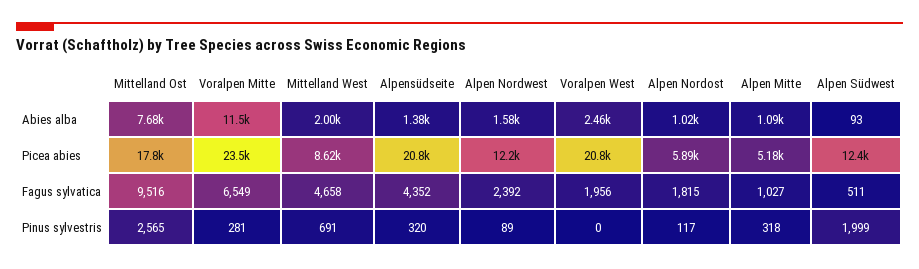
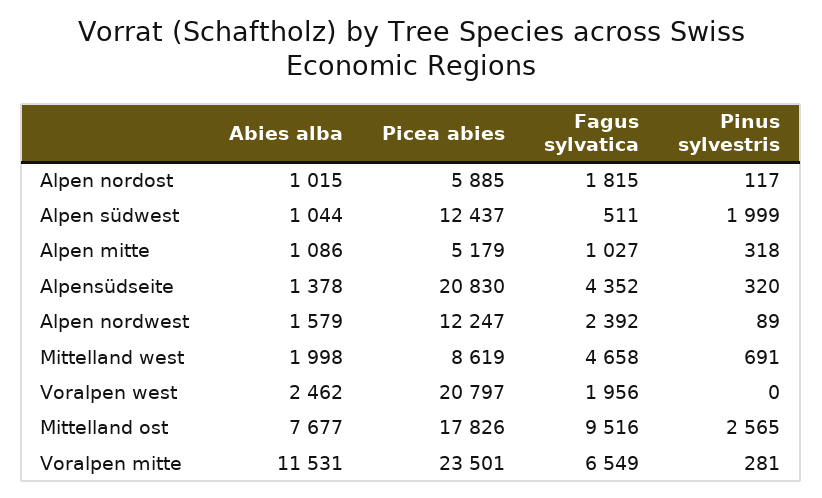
Alpen Südwest, Abies alba: 93 -> 1044

